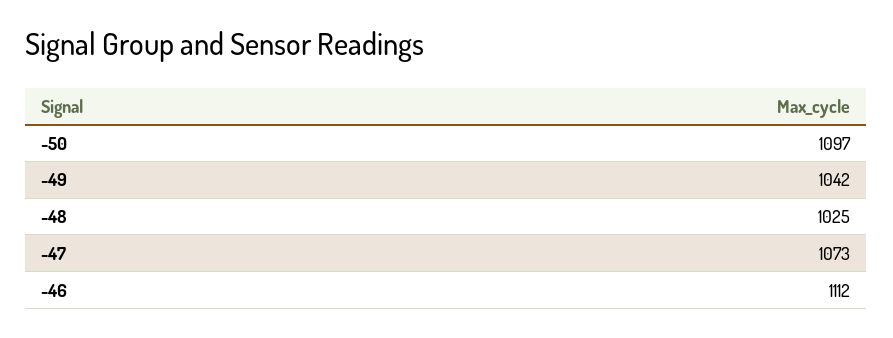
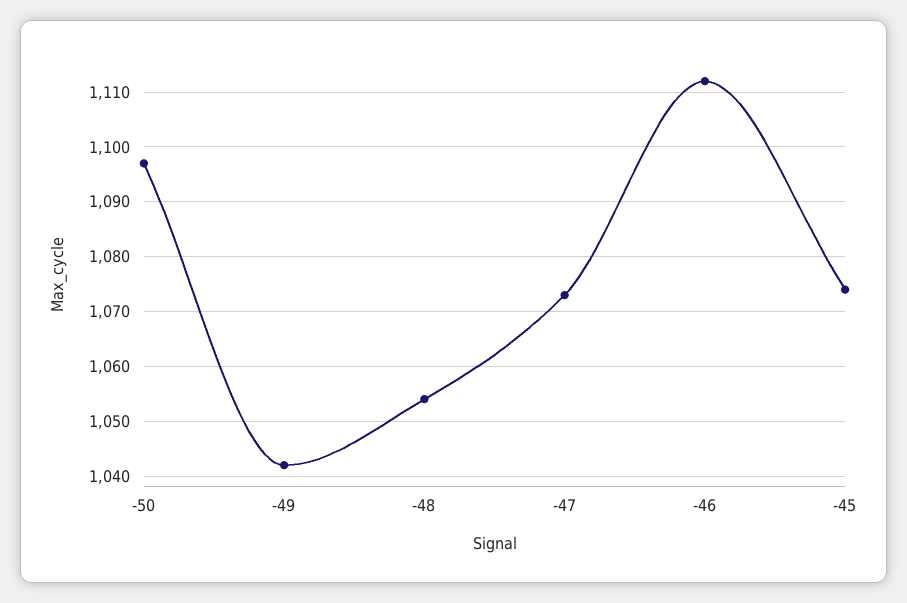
-48: 1025 -> 1055
-45: none -> 1075

